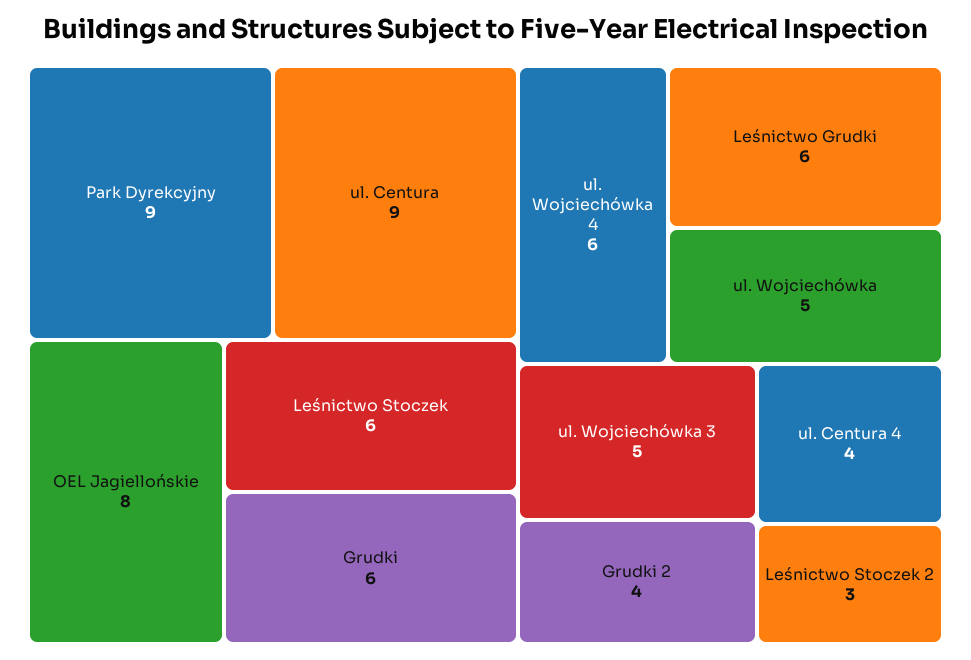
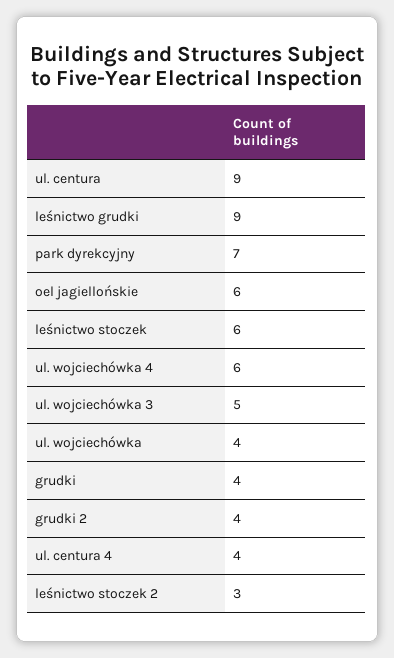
Park Dyrekcyjny: 9 -> 7
OEL Jagiellońskie: 8 -> 6
Grudki: 6 -> 4
Leśnictwo Grudki: 6 -> 9
ul. Wojciechówka: 5 -> 4

